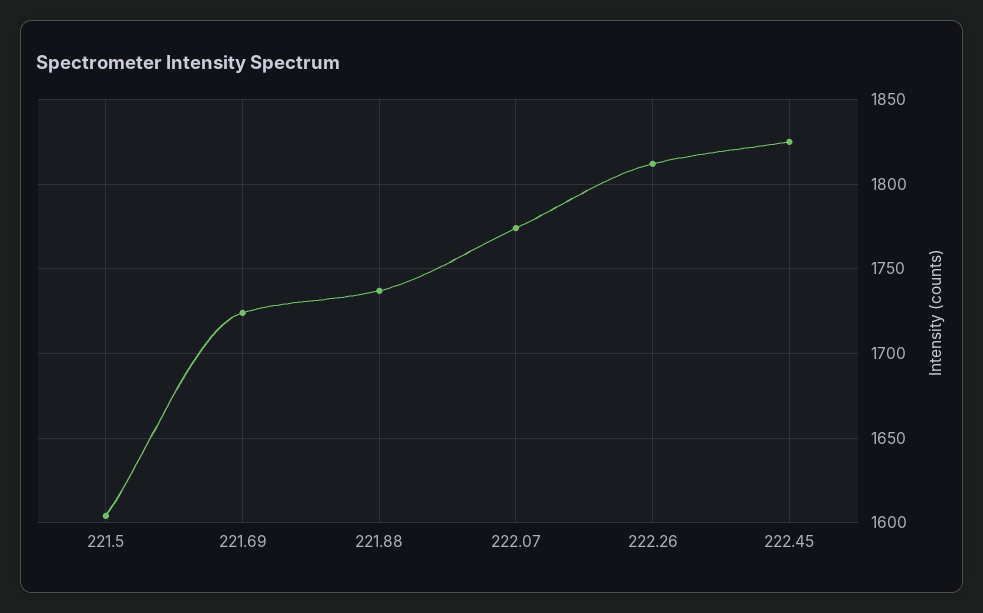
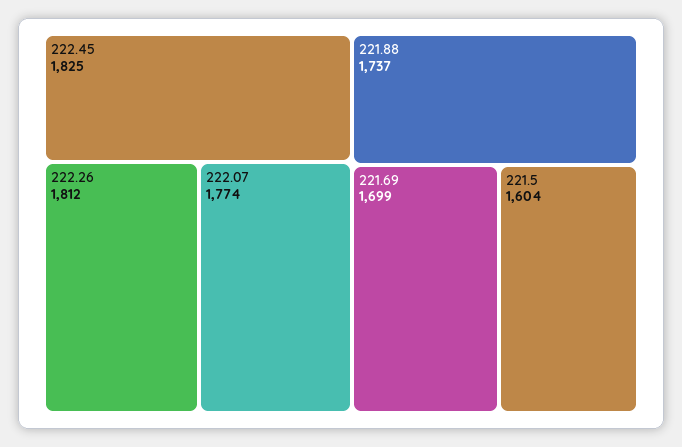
221.69: 1725 -> 1699

